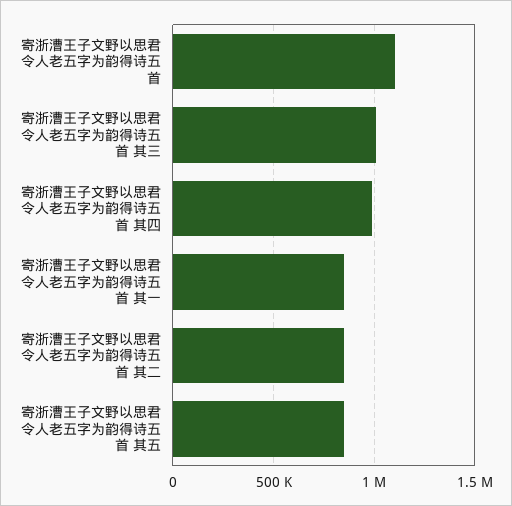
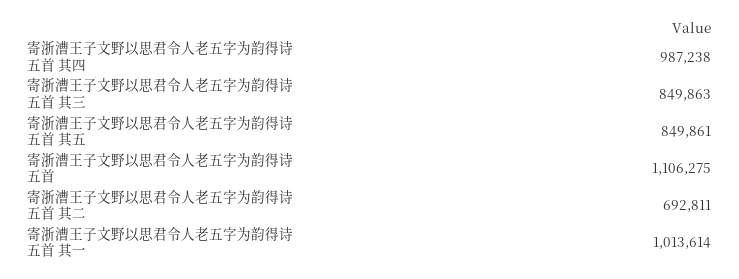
寄浙漕王子文野以思君令人老五字为韵得诗五首 其三: 1000000 -> 849863
寄浙漕王子文野以思君令人老五字为韵得诗五首 其一: 850000 -> 1013614
寄浙漕王子文野以思君令人老五字为韵得诗五首 其二: 850000 -> 692811

